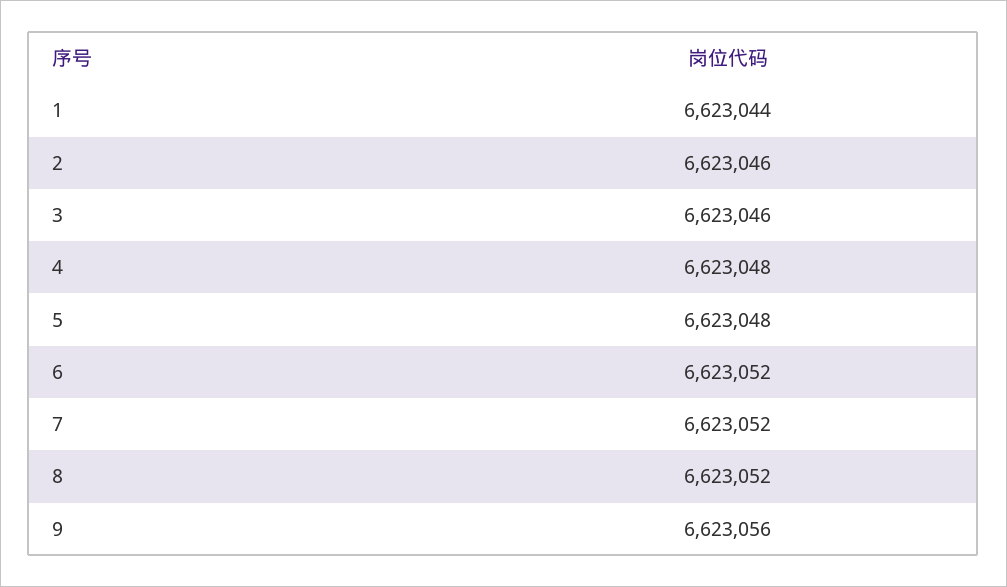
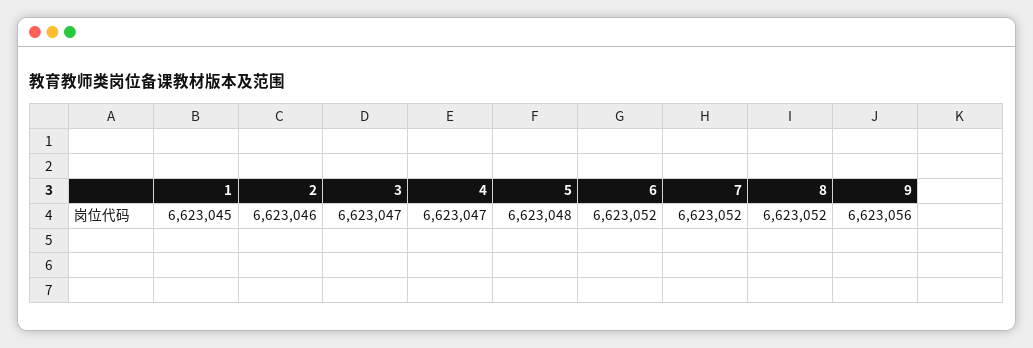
1: 6623044 -> 6623045
3: 6623046 -> 6623047
4: 6623048 -> 6623047

